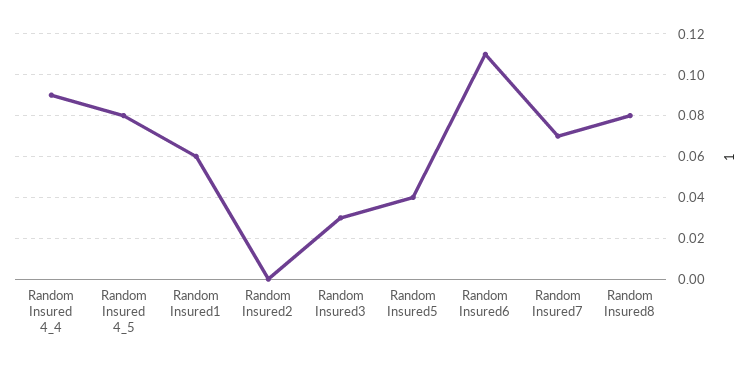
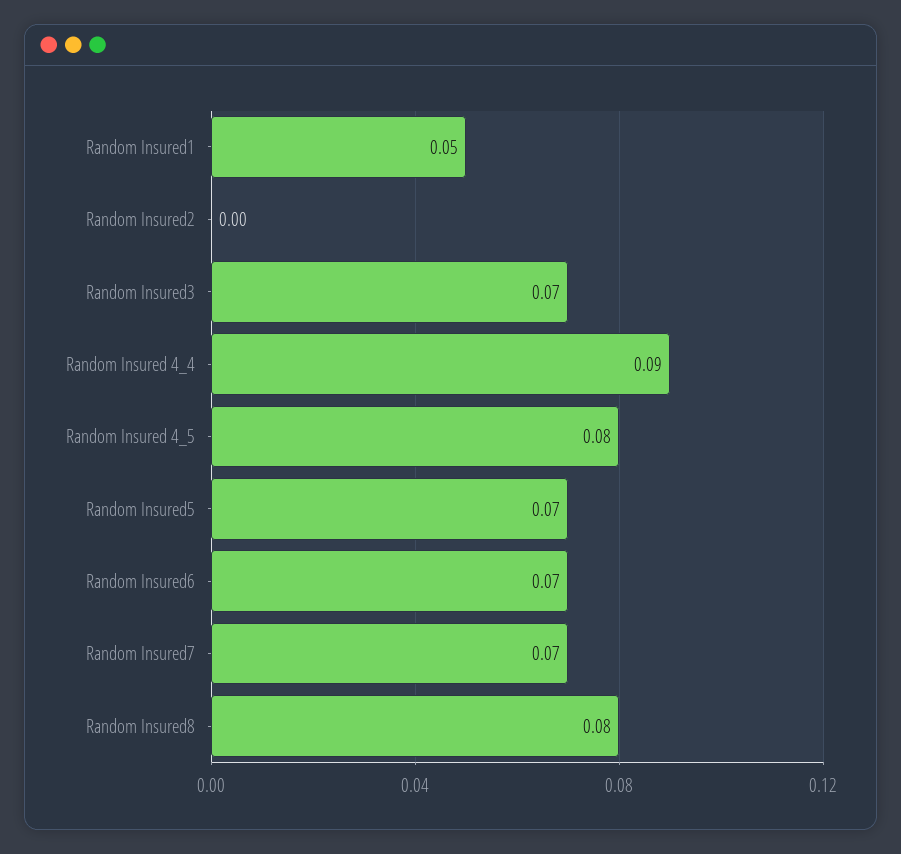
Random Insured1: 0.06 -> 0.05
Random Insured3: 0.03 -> 0.07
Random Insured5: 0.04 -> 0.07
Random Insured6: 0.11 -> 0.07

